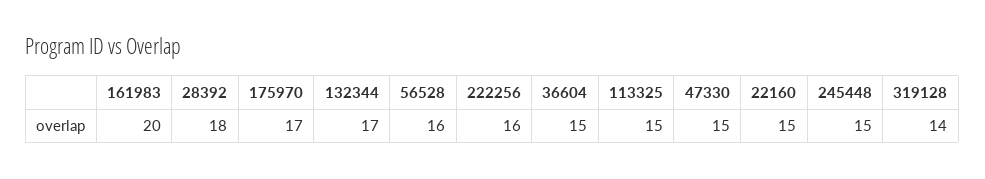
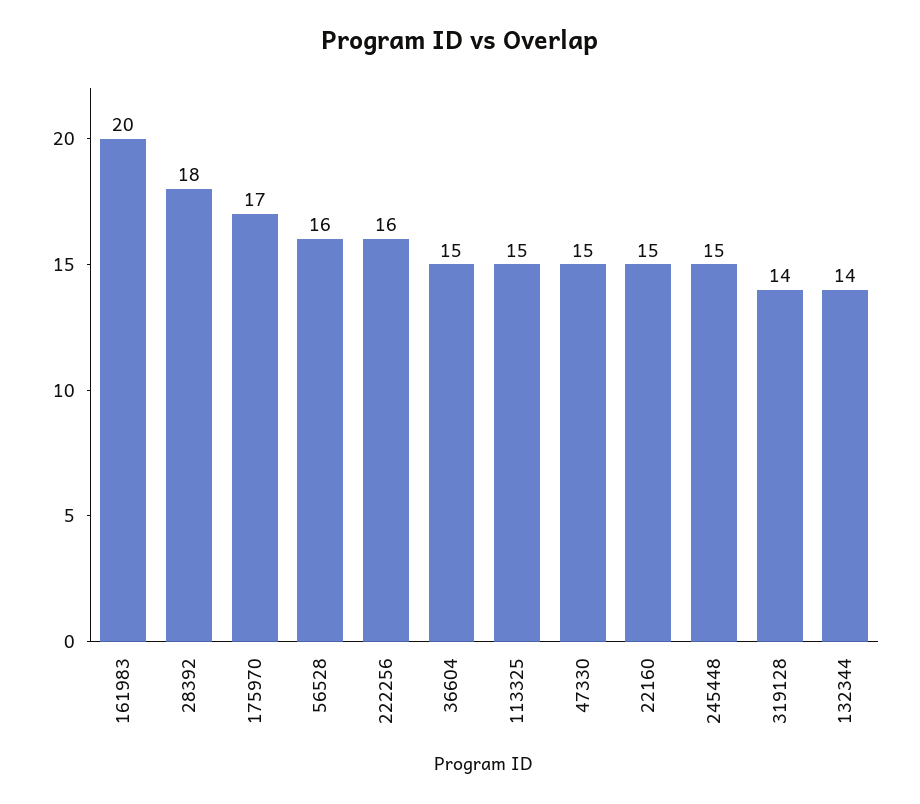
132344: 17 -> 14

